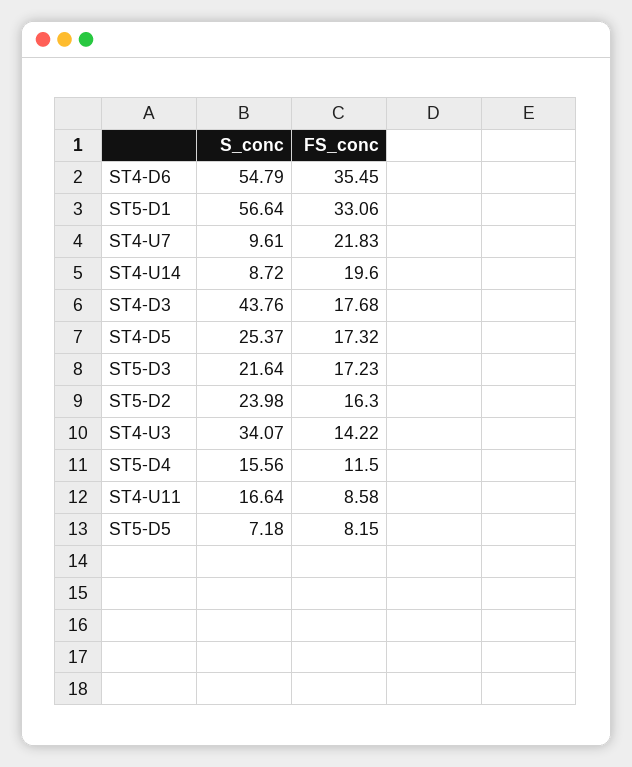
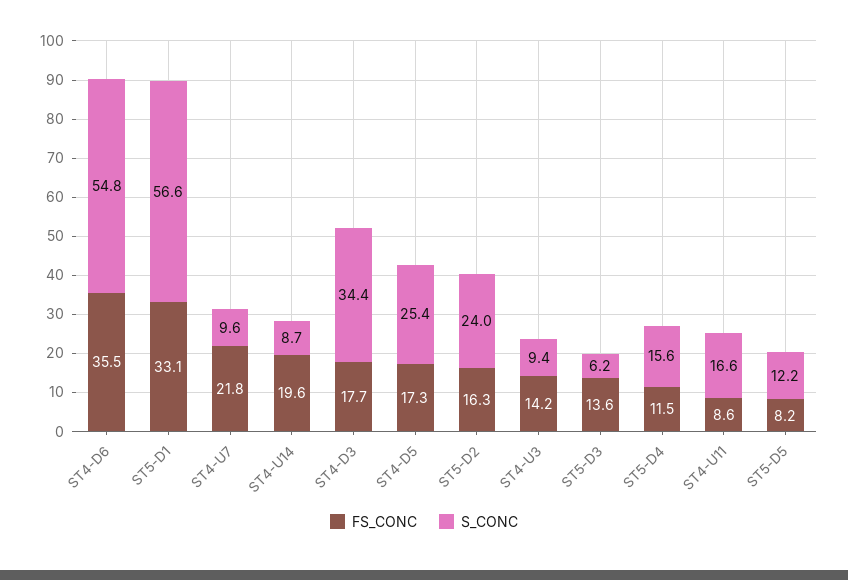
S_conc, ST4-D3: 43.76 -> 34.4
S_conc, ST5-D3: 21.64 -> 6.2
FS_conc, ST5-D3: 17.23 -> 13.6
S_conc, ST4-U3: 34.07 -> 9.4
S_conc, ST5-D5: 7.18 -> 12.2

